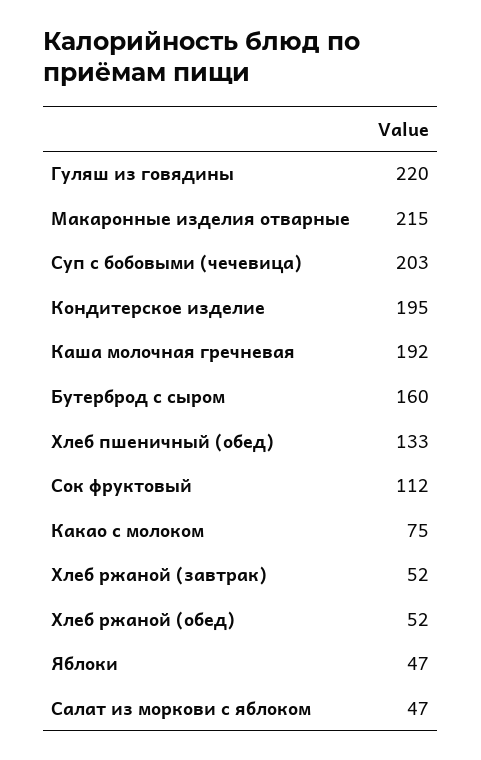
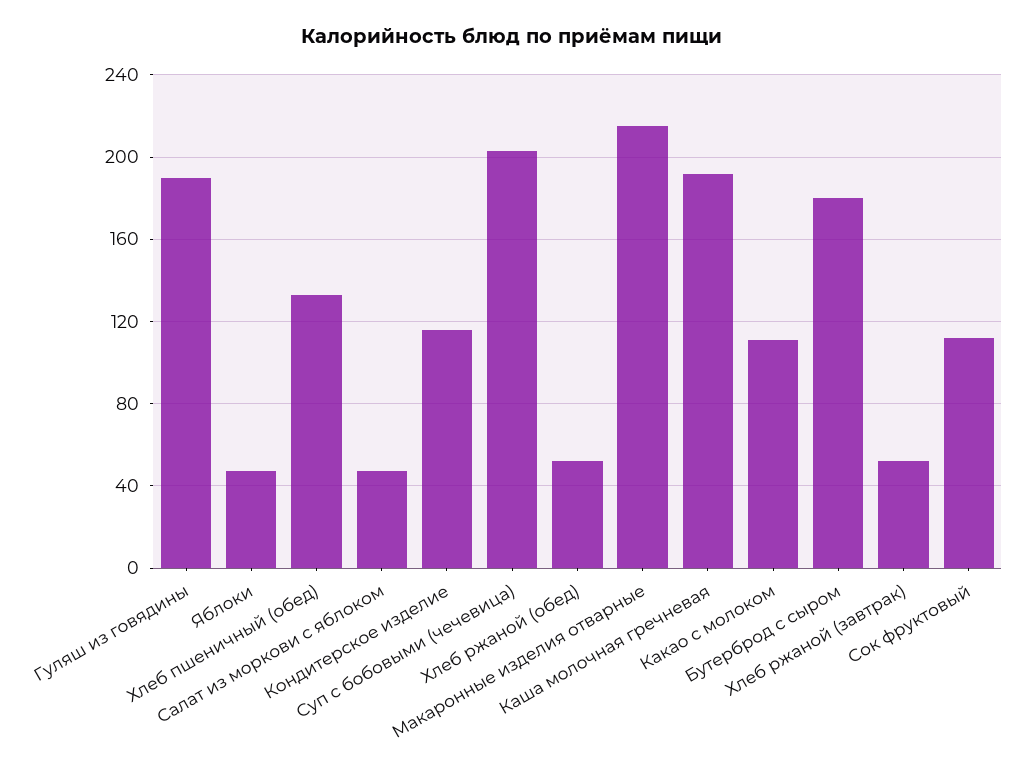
Гуляш из говядины: 220 -> 190
Кондитерское изделие: 195 -> 115
Бутерброд с сыром: 160 -> 180
Какао с молоком: 75 -> 110

